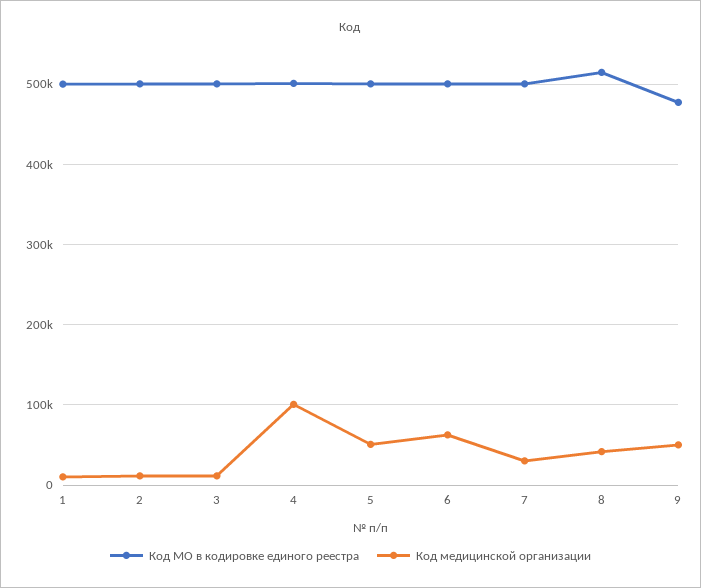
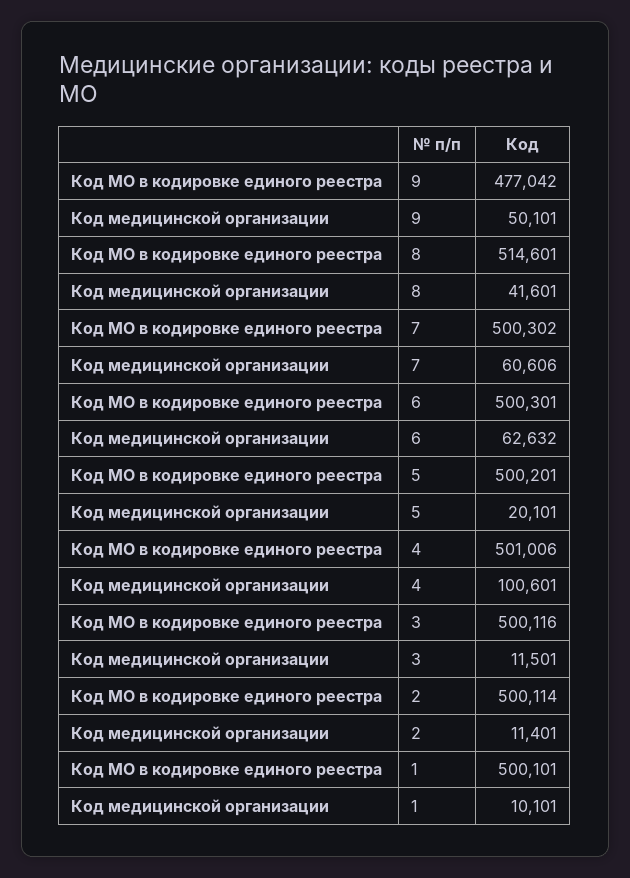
Код медицинской организации, 5: 50000 -> 20101
Код медицинской организации, 7: 30000 -> 60606

